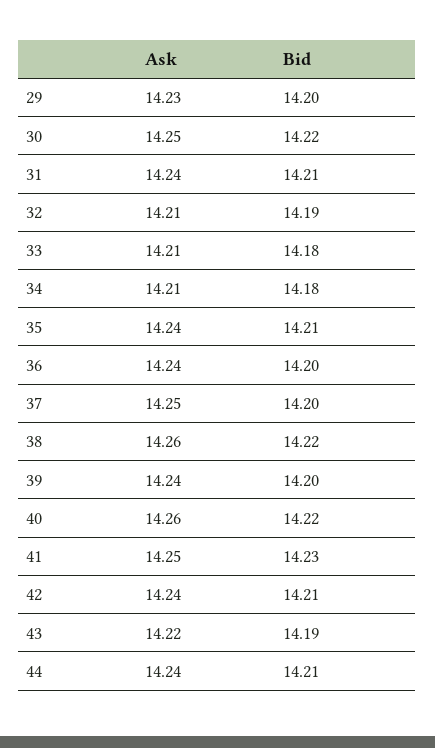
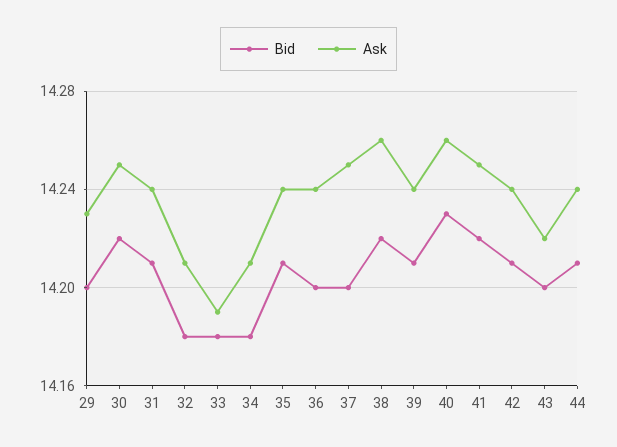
Bid, 32: 14.19 -> 14.18
Ask, 33: 14.21 -> 14.19
Bid, 39: 14.2 -> 14.21
Bid, 40: 14.22 -> 14.23
Bid, 41: 14.23 -> 14.22
Bid, 43: 14.19 -> 14.2

